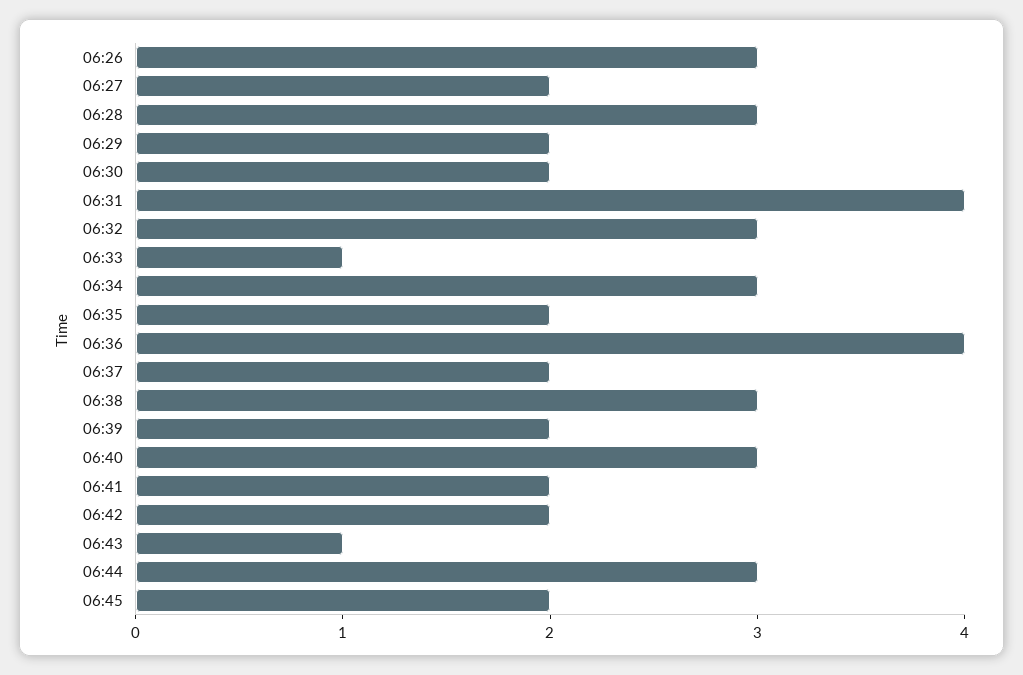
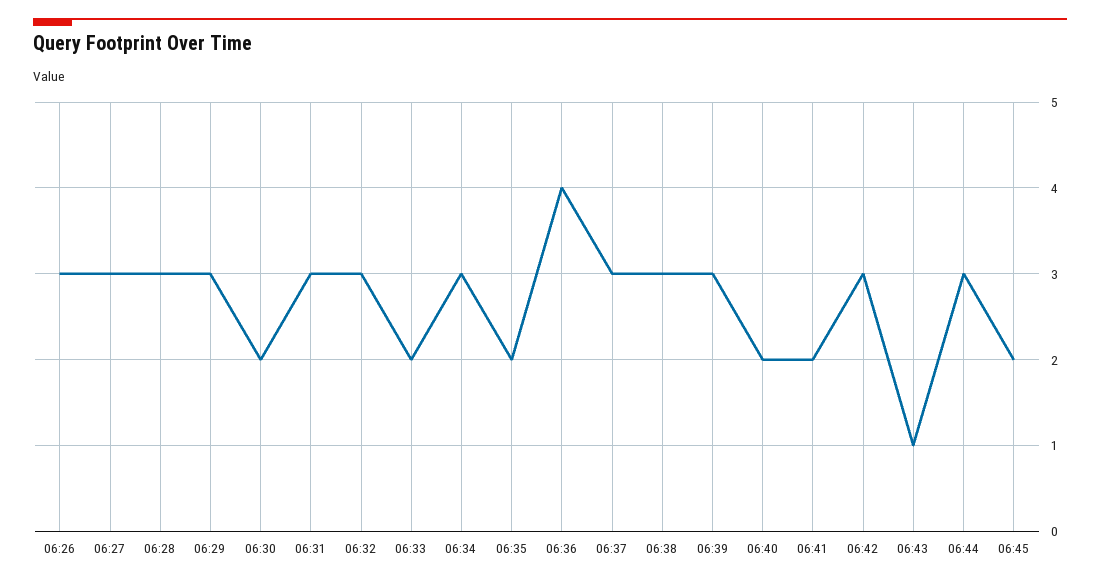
06:27: 2 -> 3
06:29: 2 -> 3
06:31: 4 -> 3
06:33: 1 -> 2
06:37: 2 -> 3
06:39: 2 -> 3
06:40: 3 -> 2
06:42: 2 -> 3

